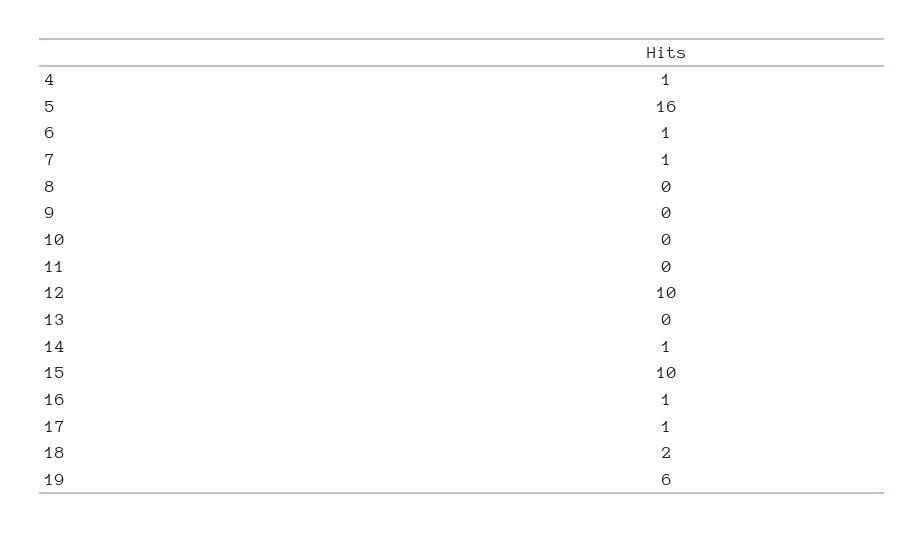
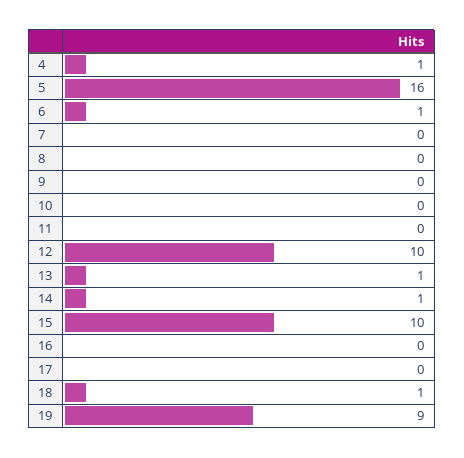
7: 1 -> 0
13: 0 -> 1
16: 1 -> 0
17: 1 -> 0
18: 2 -> 1
19: 6 -> 9

